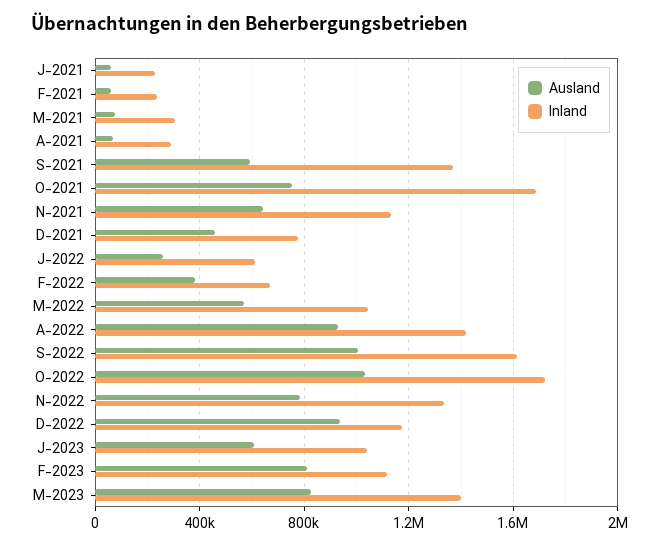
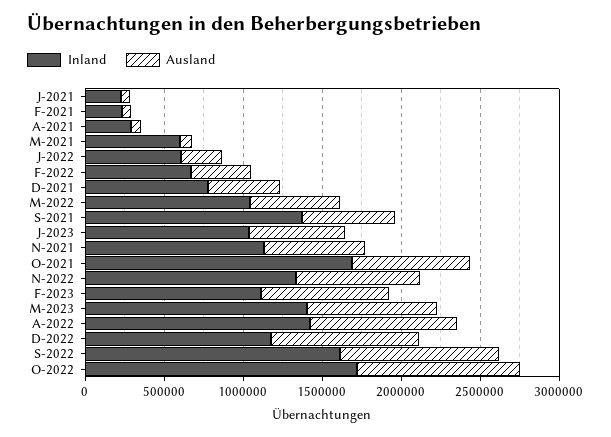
Inland, M-2021: 300000 -> 600000

